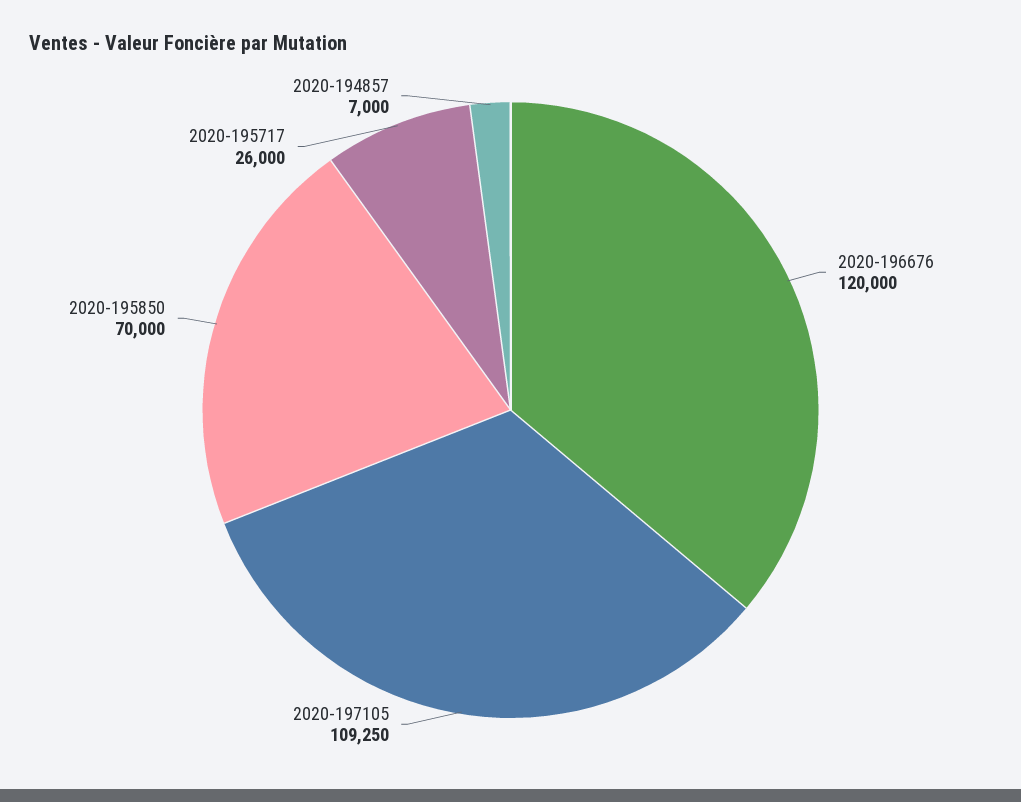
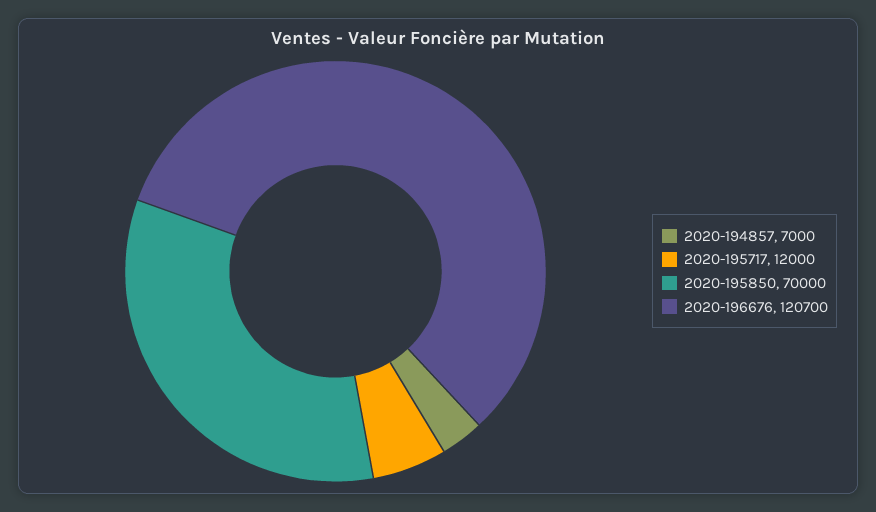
2020-196676: 120000 -> 120700
2020-197105: 109250 -> none
2020-195717: 26000 -> 12000

